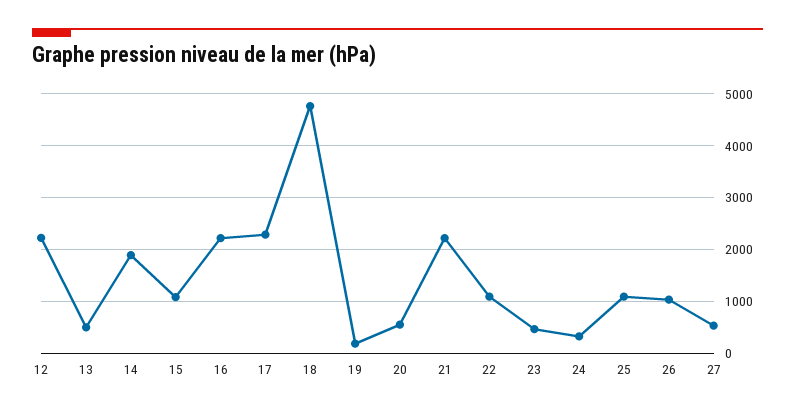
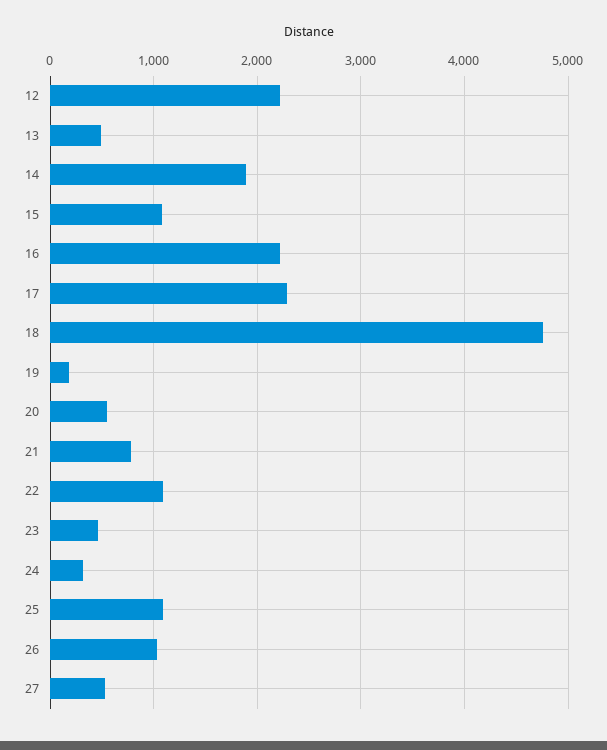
21: 2200 -> 800

